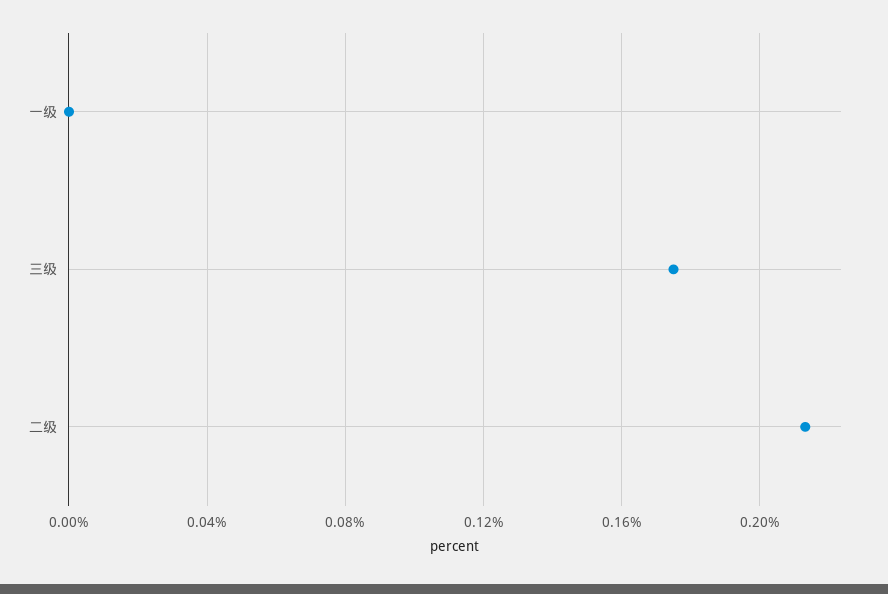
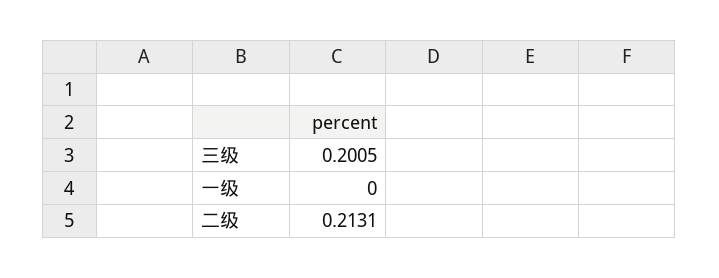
三级: 0.175 -> 0.2005

